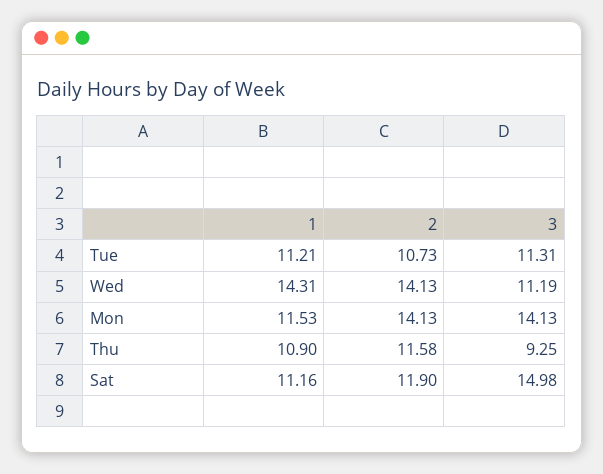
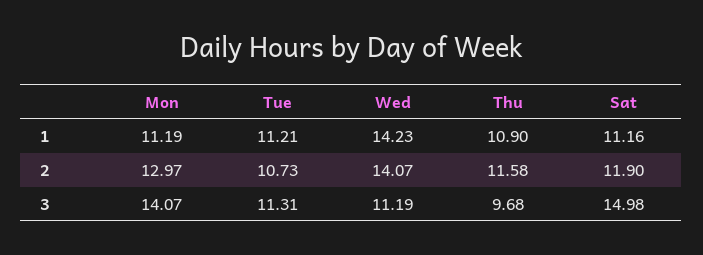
1, Wed: 14.31 -> 14.23
2, Wed: 14.13 -> 14.07
1, Mon: 11.53 -> 11.19
2, Mon: 14.13 -> 12.97
3, Mon: 14.13 -> 14.07
3, Thu: 9.25 -> 9.68

